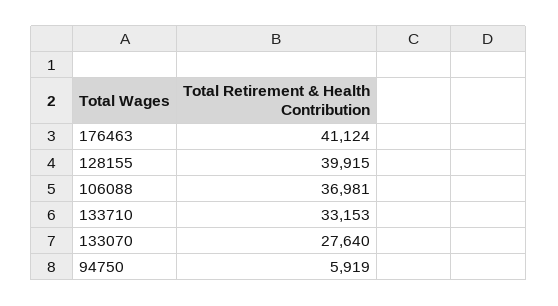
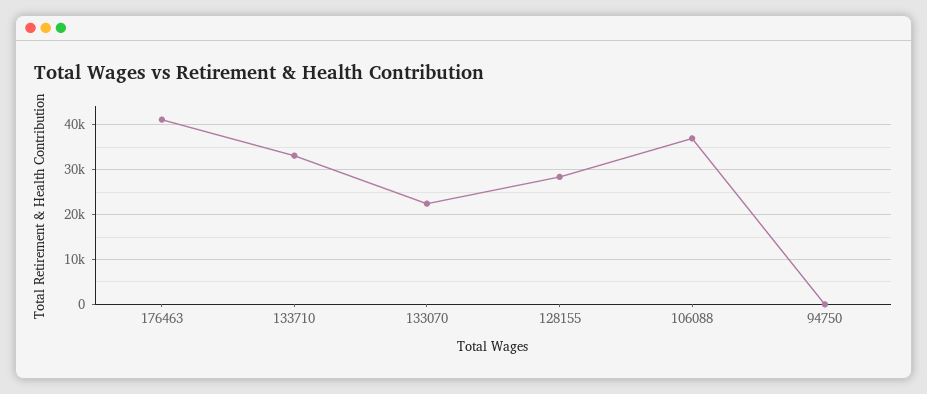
128155: 39915 -> 28000
133070: 27640 -> 22000
94750: 5919 -> 0

